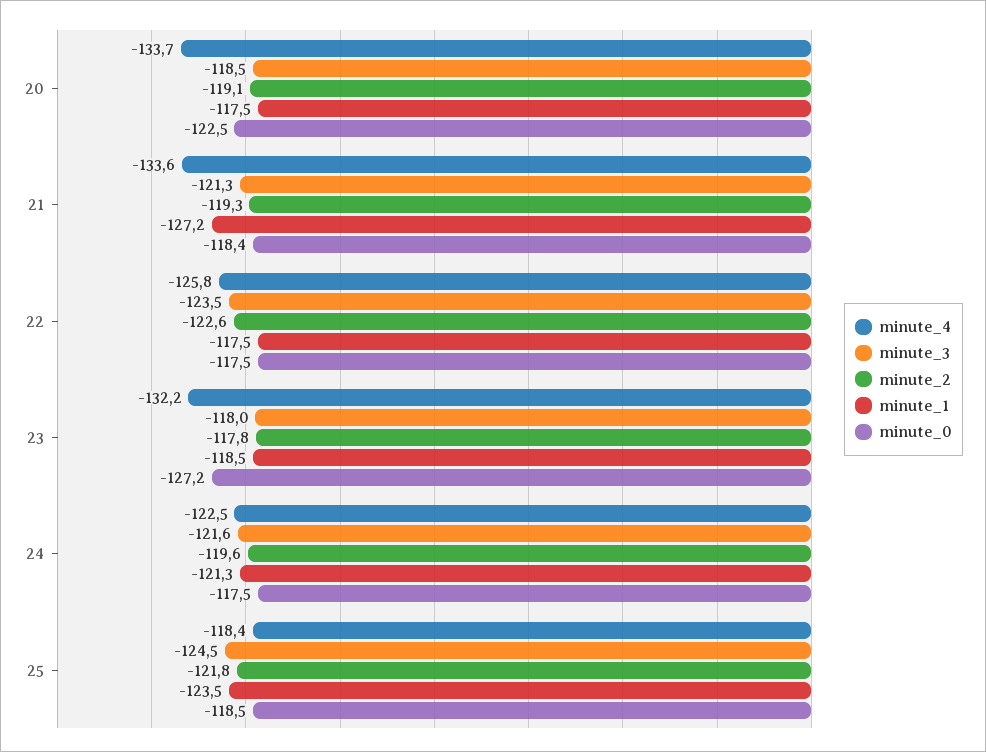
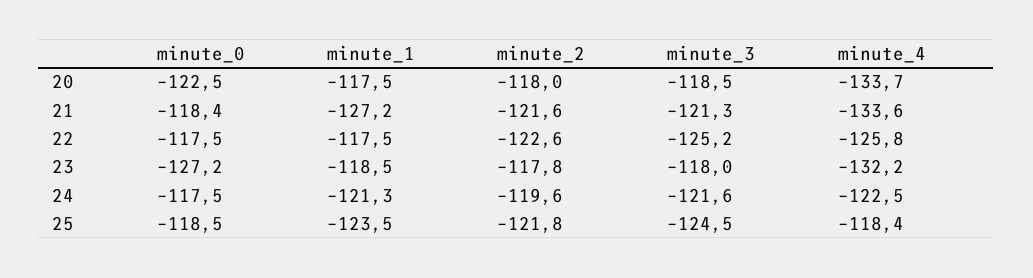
minute_2, 20: -119.1 -> -118
minute_2, 21: -119.3 -> -121.6
minute_3, 22: -123.5 -> -125.2

